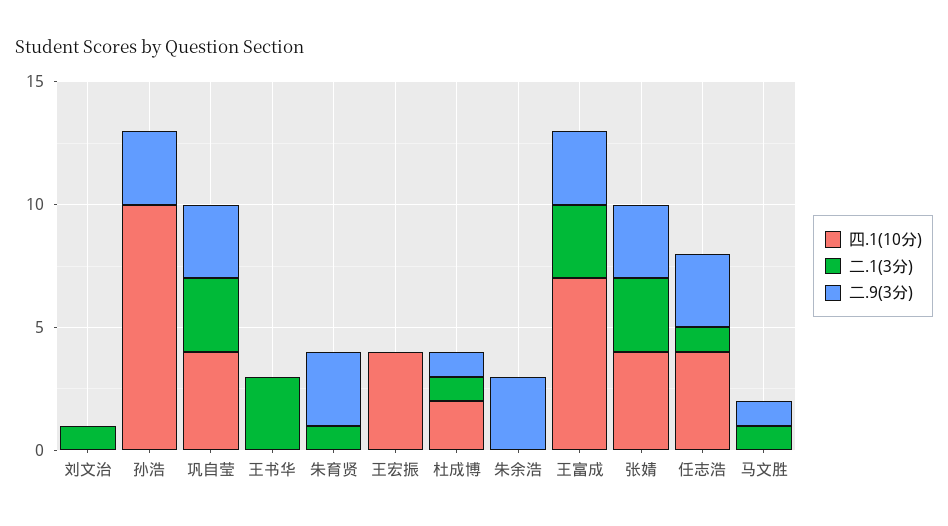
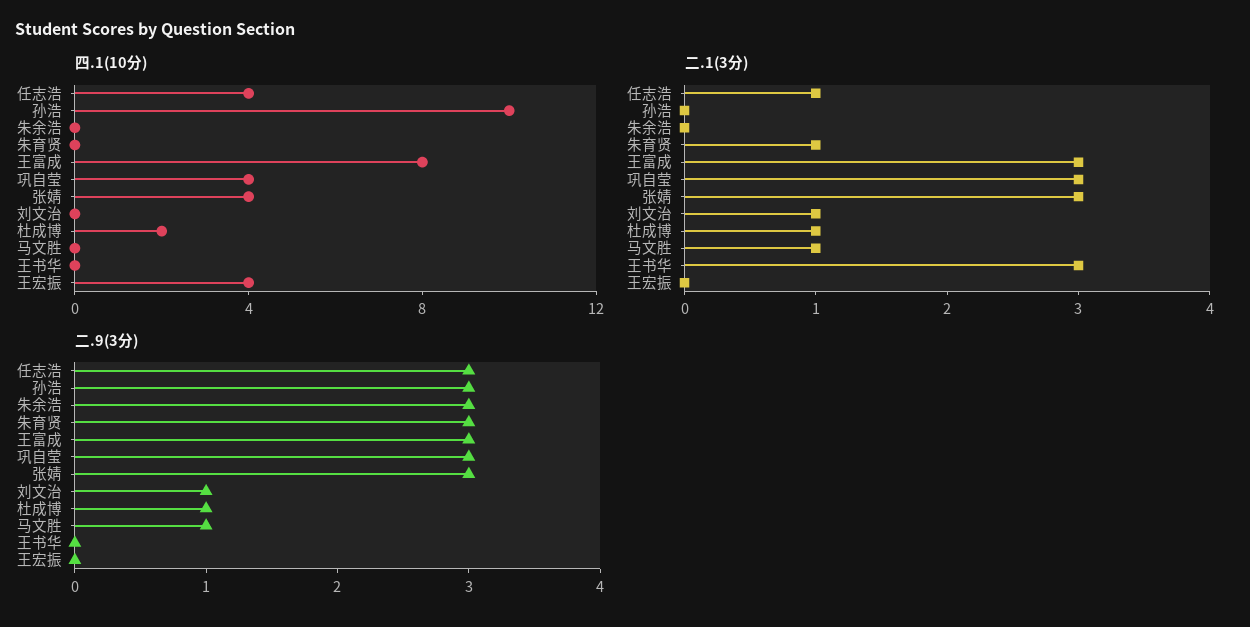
二.9(3分), 刘文治: 0 -> 1
四.1(10分), 王富成: 7 -> 8

